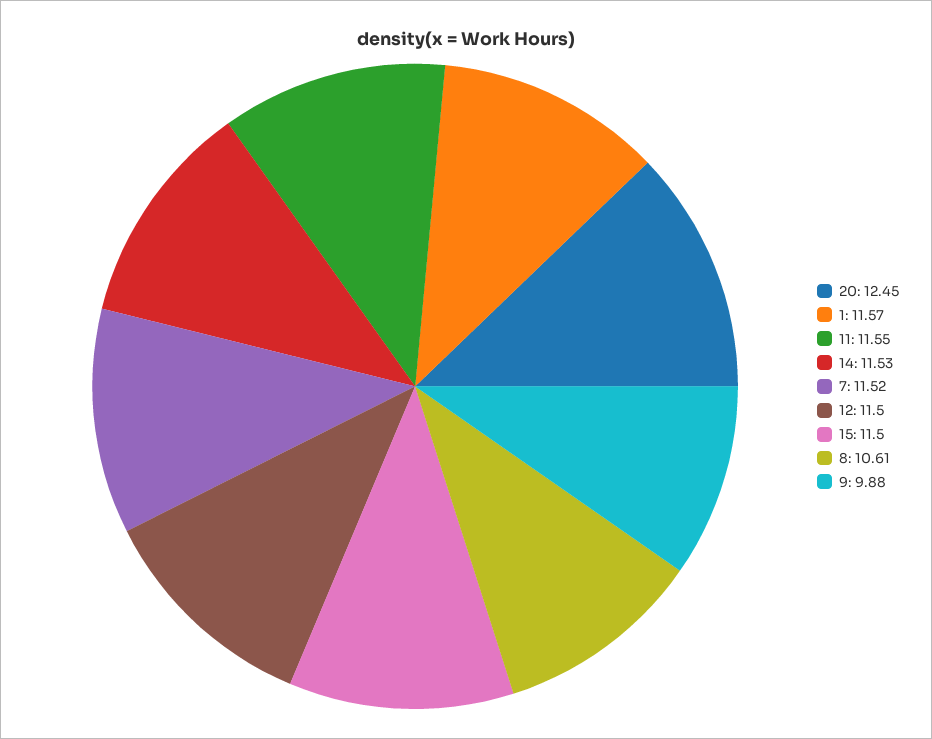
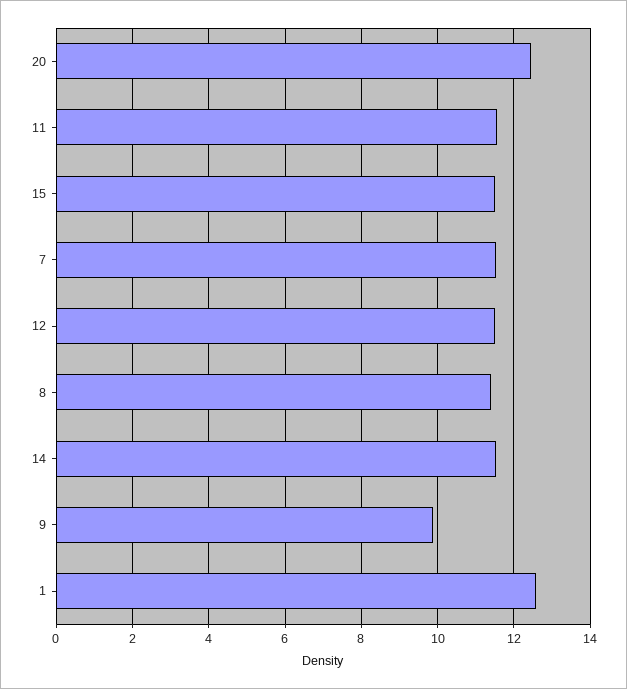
1: 11.57 -> 12.6
8: 10.61 -> 11.4

